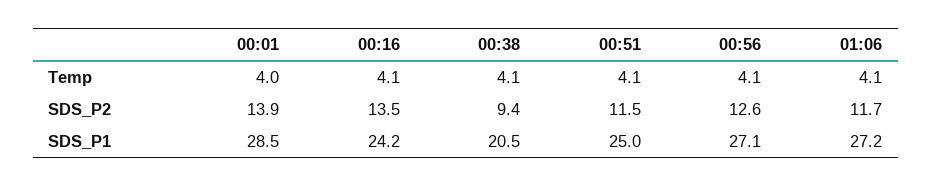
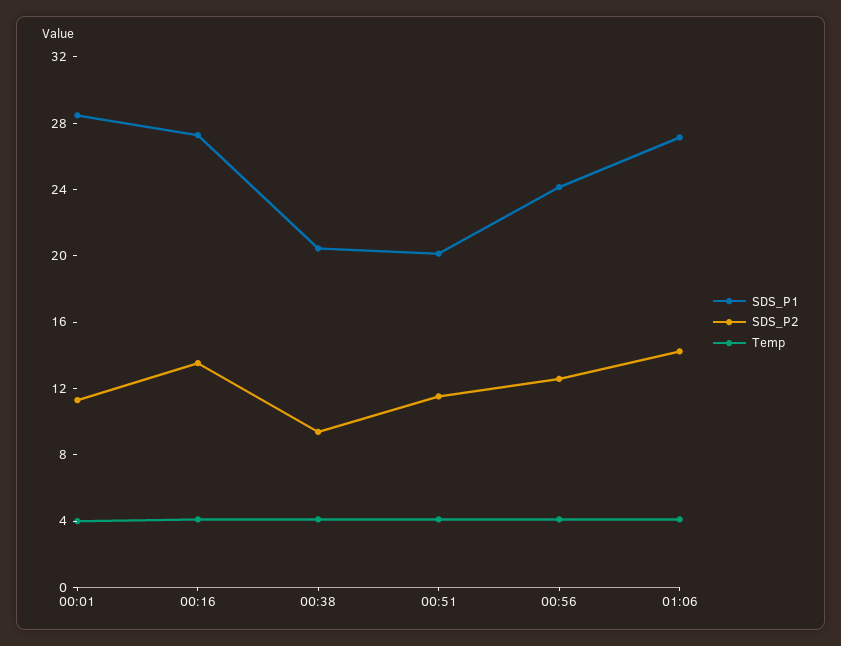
SDS_P2, 00:01: 13.9 -> 11
SDS_P2, 01:06: 11.7 -> 14
SDS_P1, 00:16: 24.2 -> 27
SDS_P1, 00:51: 25 -> 20
SDS_P1, 00:56: 27.1 -> 24

